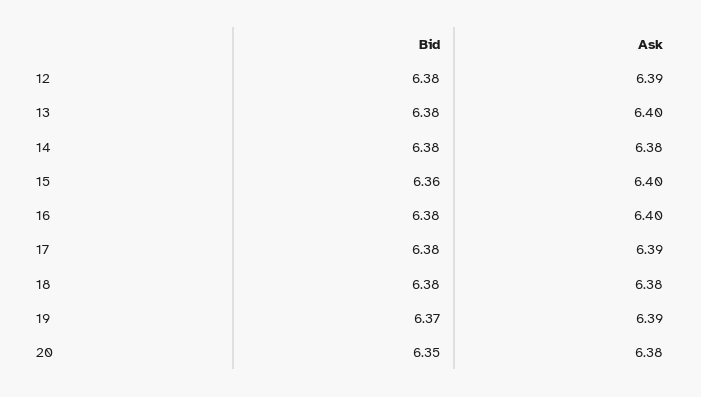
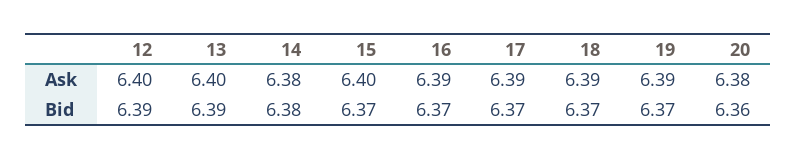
Bid, 12: 6.38 -> 6.39
Ask, 12: 6.39 -> 6.4
Bid, 13: 6.38 -> 6.39
Bid, 15: 6.36 -> 6.37
Bid, 16: 6.38 -> 6.37
Ask, 16: 6.4 -> 6.39
Bid, 17: 6.38 -> 6.37
Bid, 18: 6.38 -> 6.37
Ask, 18: 6.38 -> 6.39
Bid, 20: 6.35 -> 6.36

